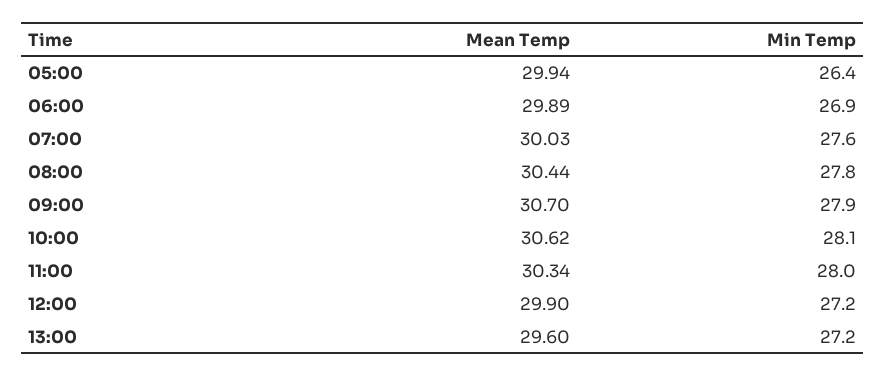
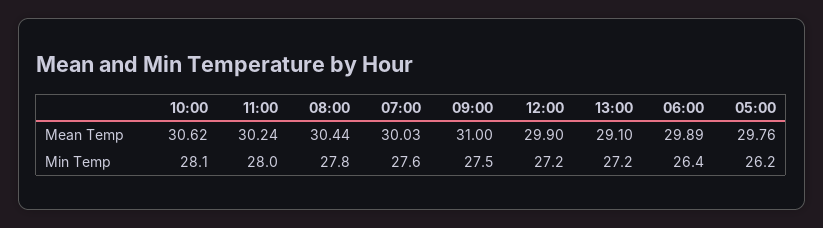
Mean Temp, 05:00: 29.94 -> 29.76
Min Temp, 05:00: 26.4 -> 26.2
Min Temp, 06:00: 26.9 -> 26.4
Mean Temp, 09:00: 30.7 -> 31
Min Temp, 09:00: 27.9 -> 27.5
Mean Temp, 11:00: 30.34 -> 30.24
Mean Temp, 13:00: 29.6 -> 29.1

